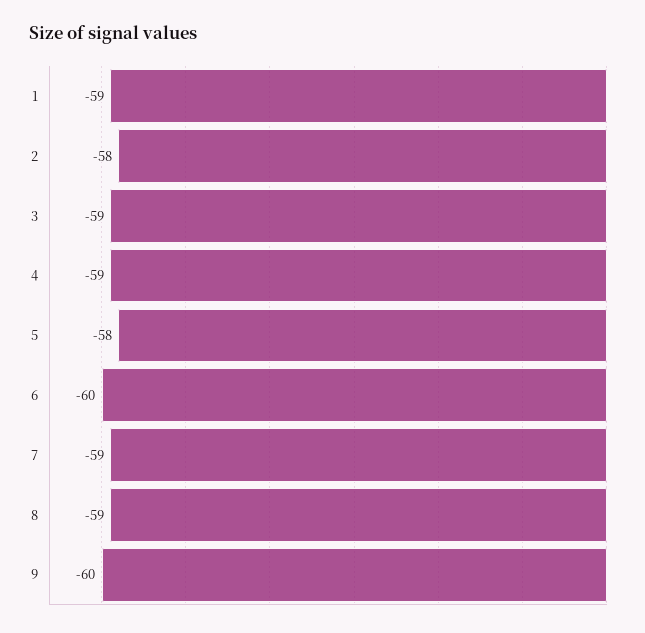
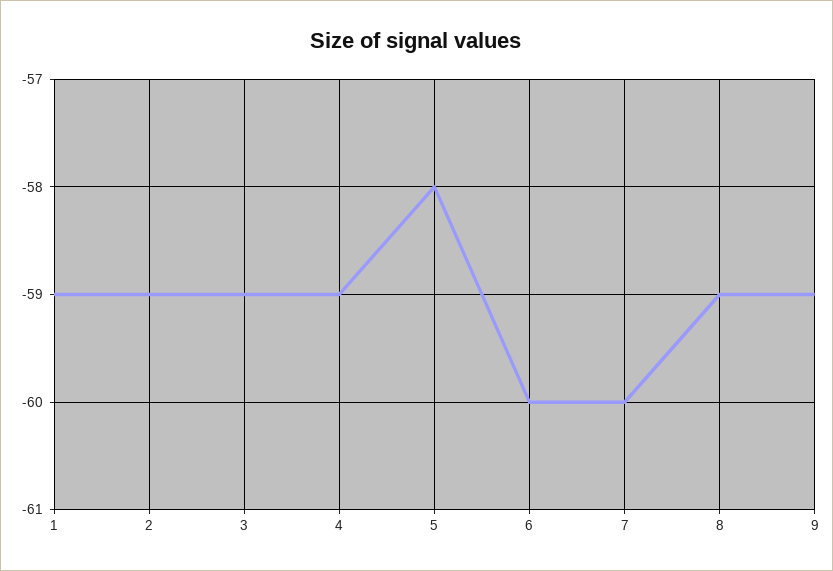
2: -58 -> -59
7: -59 -> -60
9: -60 -> -59

